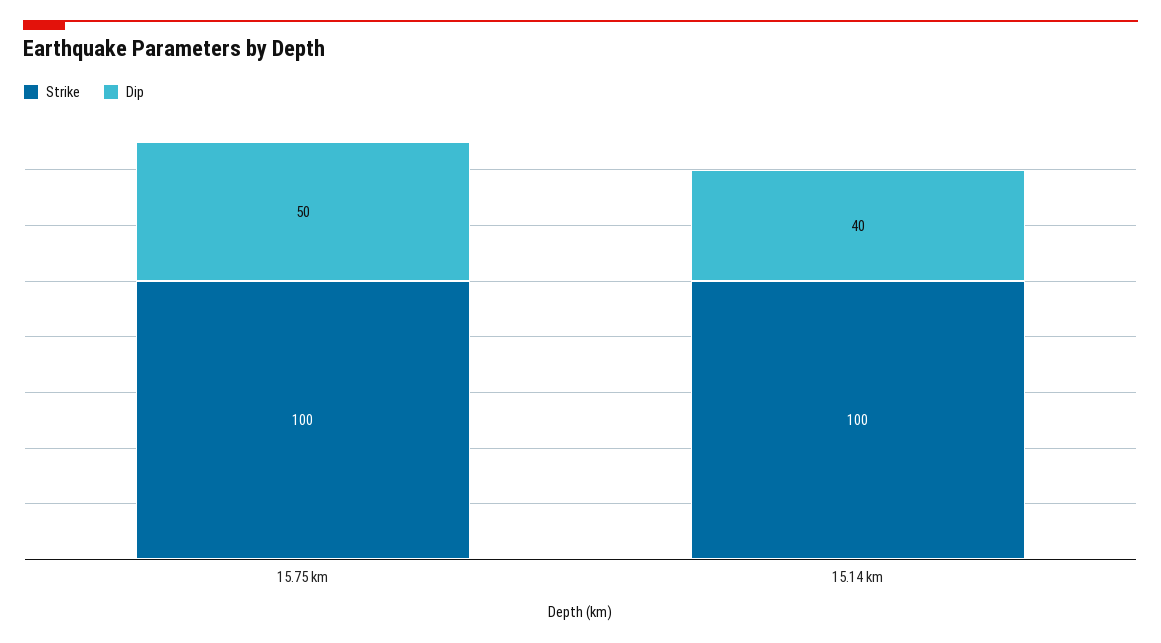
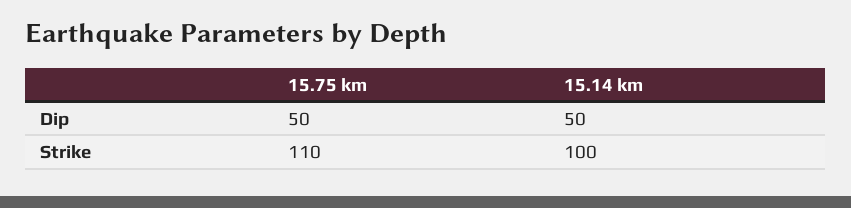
Strike, 15.75 km: 100 -> 110
Dip, 15.14 km: 40 -> 50

